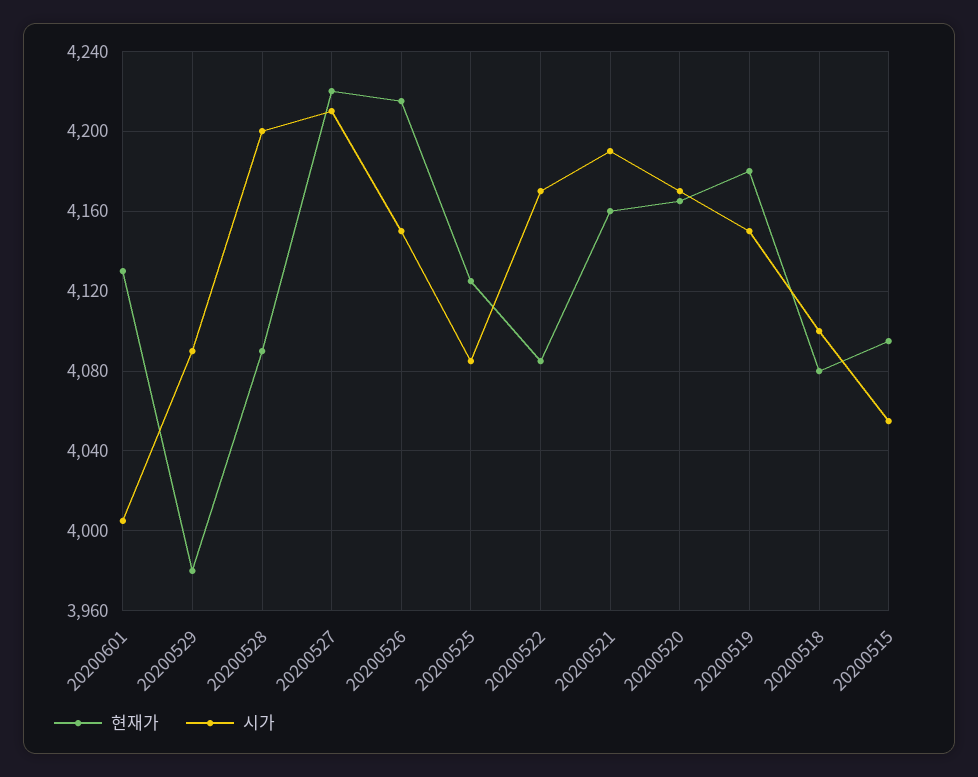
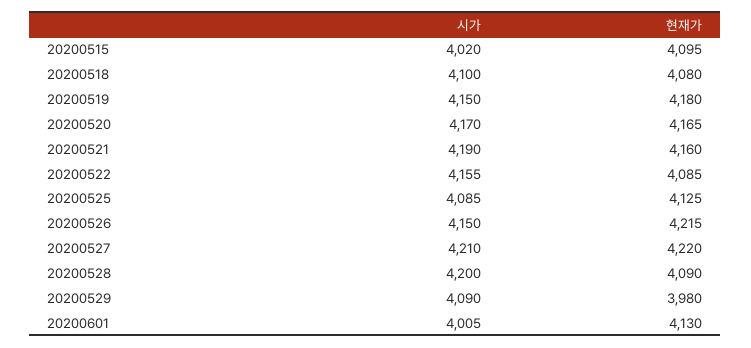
시가, 20200522: 4170 -> 4155
시가, 20200515: 4055 -> 4020

